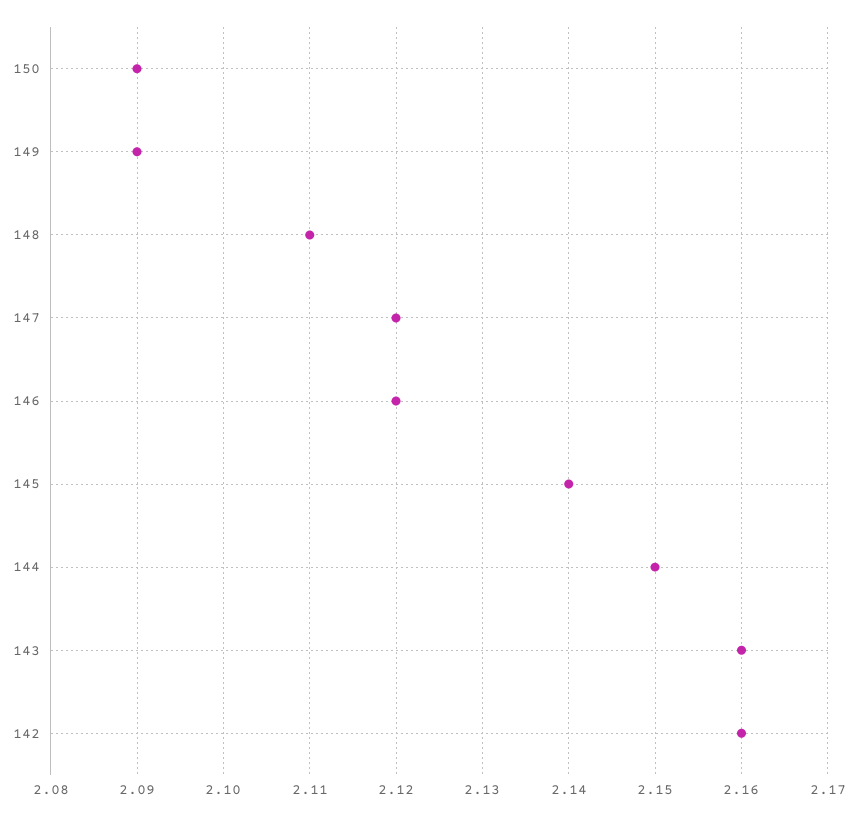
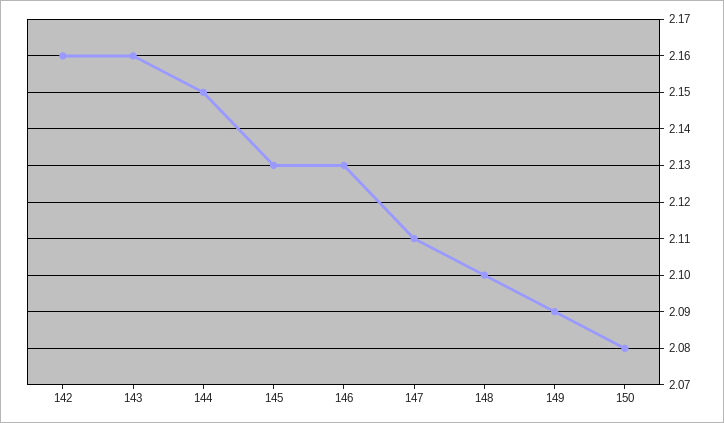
150: 2.09 -> 2.08
148: 2.11 -> 2.1
147: 2.12 -> 2.11
146: 2.12 -> 2.13
145: 2.14 -> 2.13

